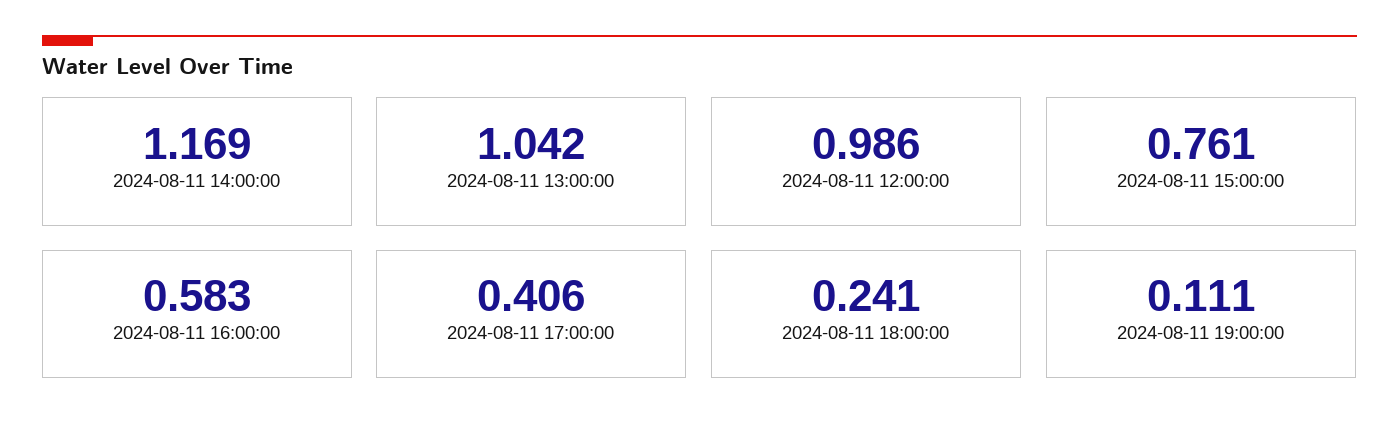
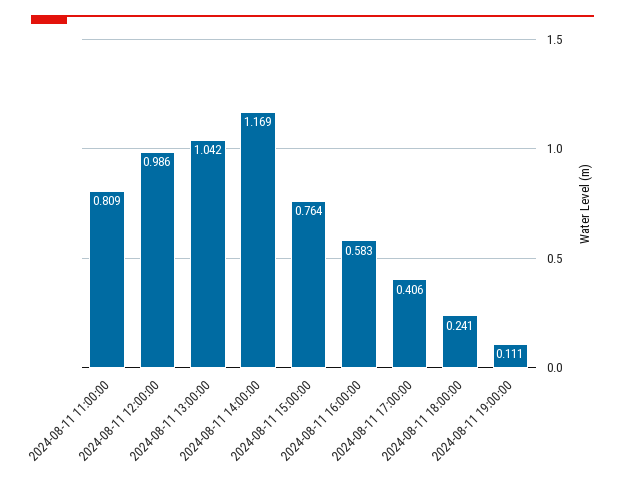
2024-08-11 15:00:00: 0.761 -> 0.764
2024-08-11 11:00:00: none -> 0.809

